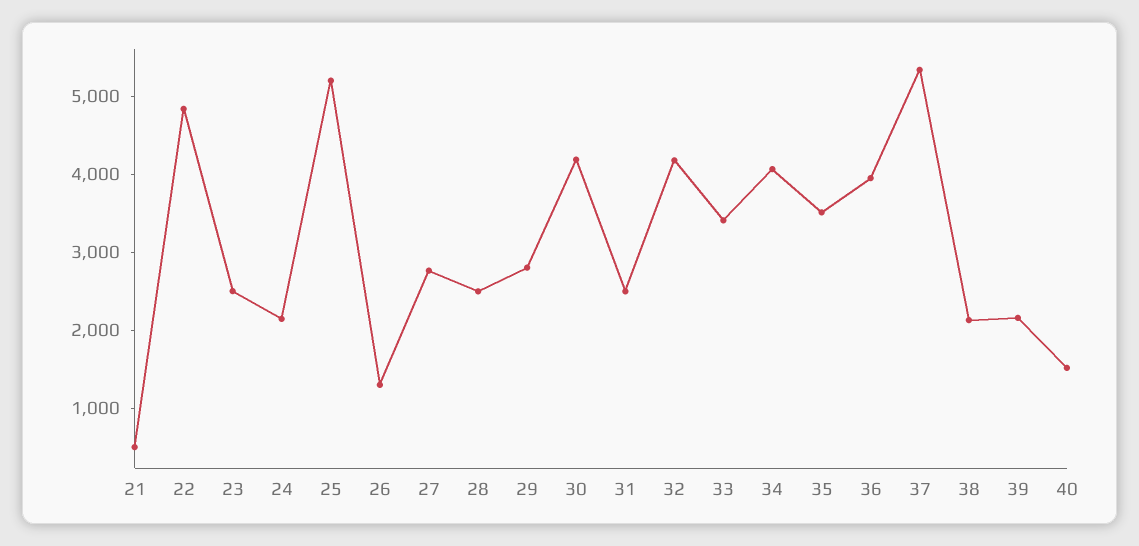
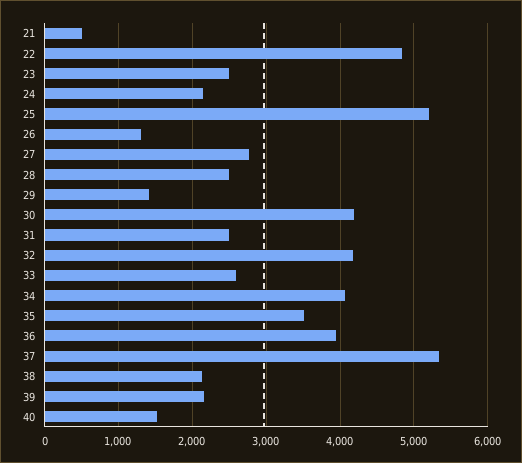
29: 2800 -> 1400
33: 3400 -> 2600

